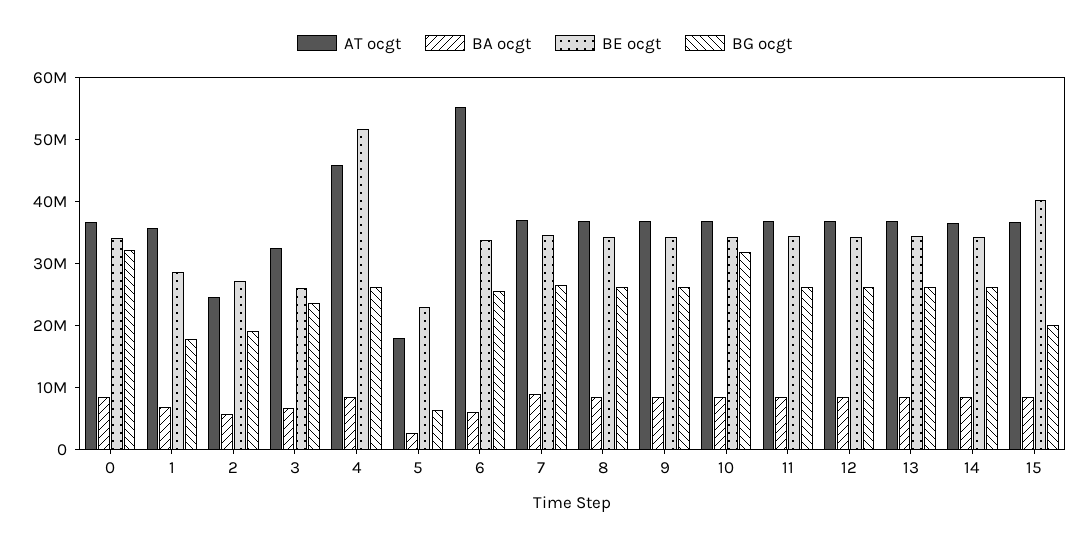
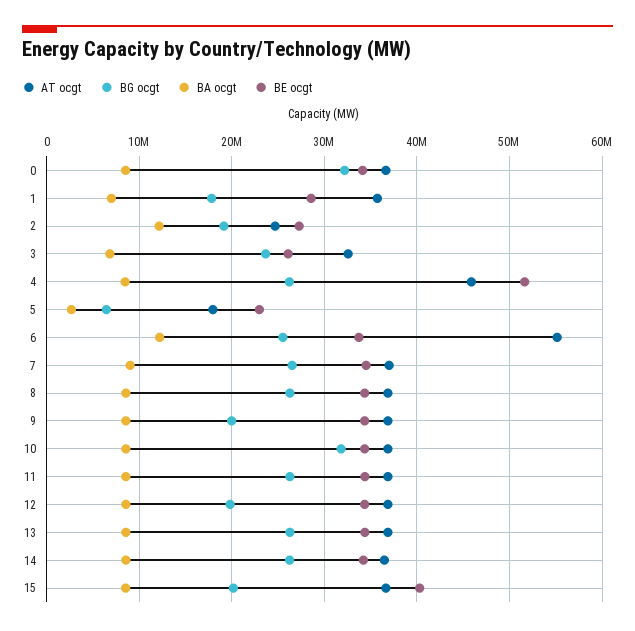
BA ocgt, 2: 6000000 -> 12000000
BA ocgt, 6: 6000000 -> 12000000
BG ocgt, 9: 26000000 -> 20000000
BG ocgt, 12: 26000000 -> 20000000

